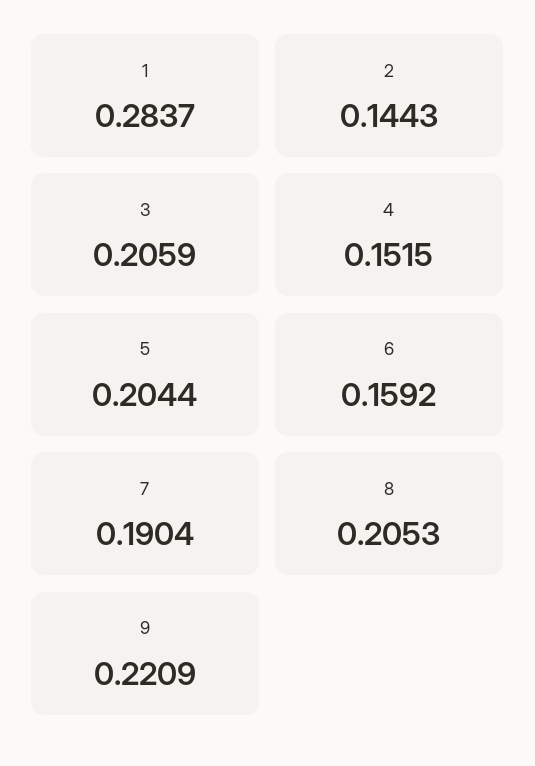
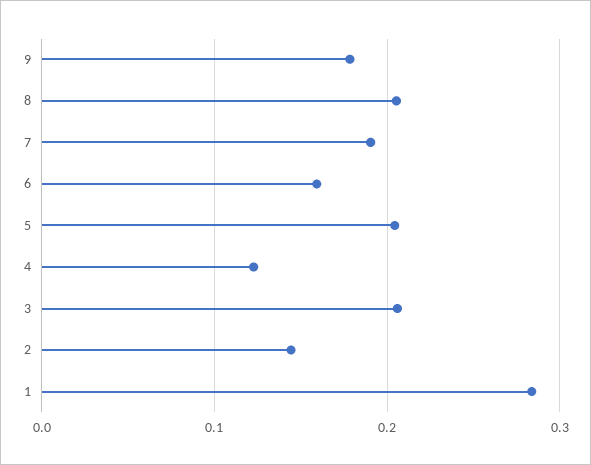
4: 0.1515 -> 0.12
9: 0.2209 -> 0.18

